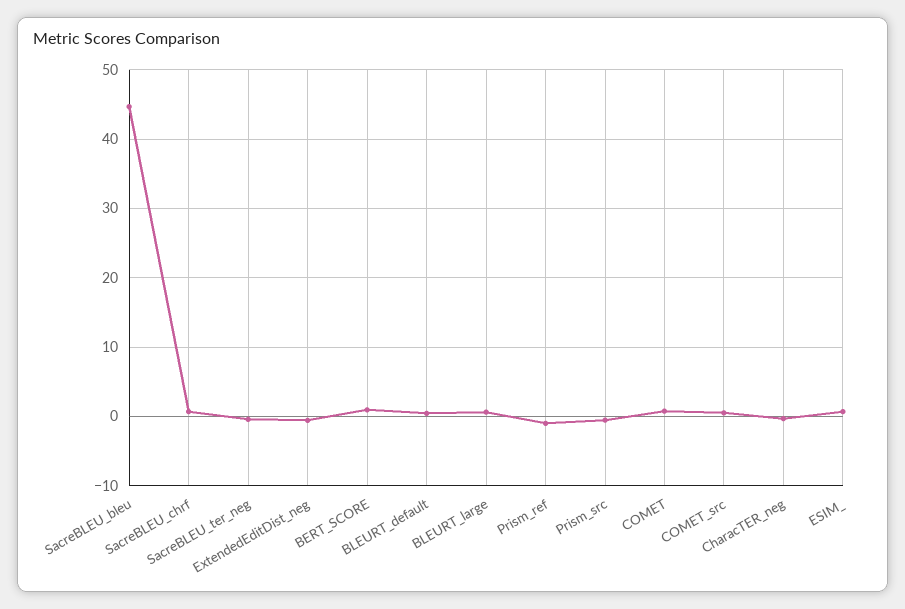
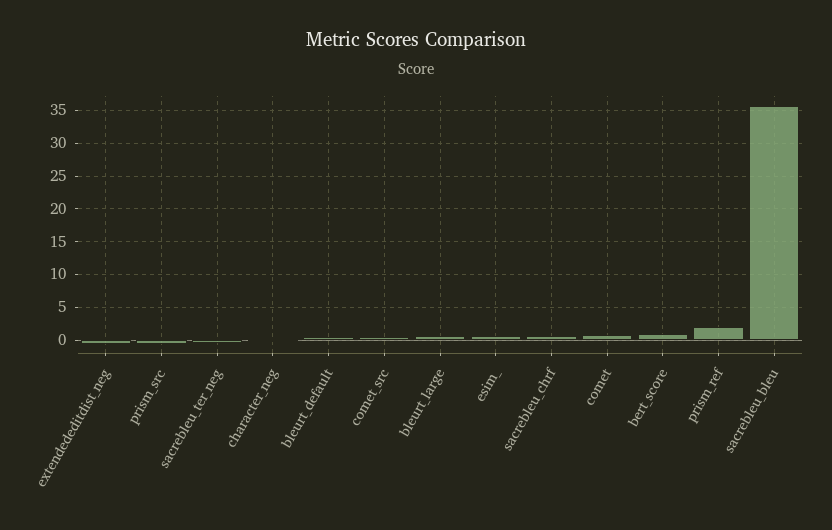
SacreBLEU_bleu: 45 -> 36
Prism_ref: -1 -> 2

